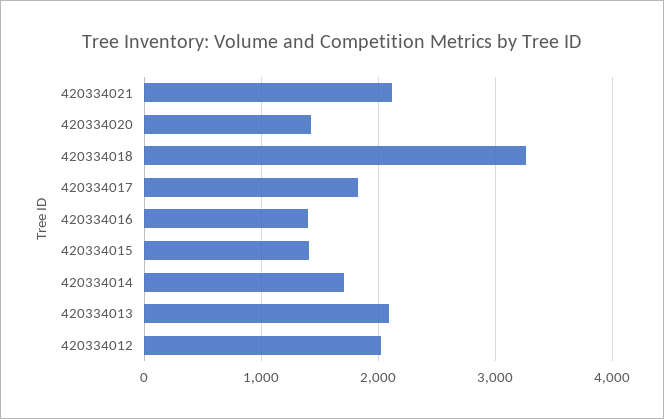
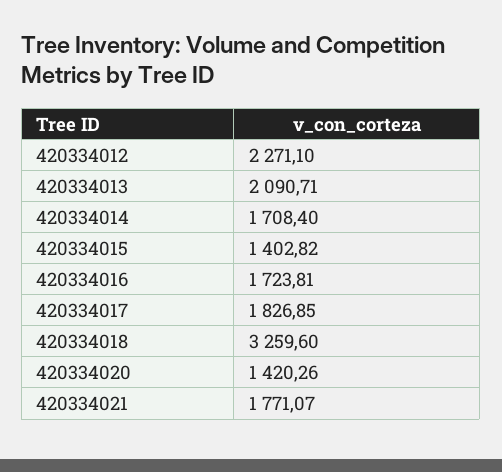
420334021: 2100 -> 1771.07
420334016: 1400 -> 1723.81
420334012: 2000 -> 2271.1

